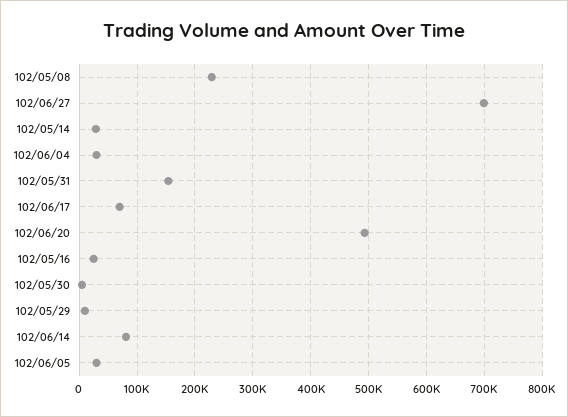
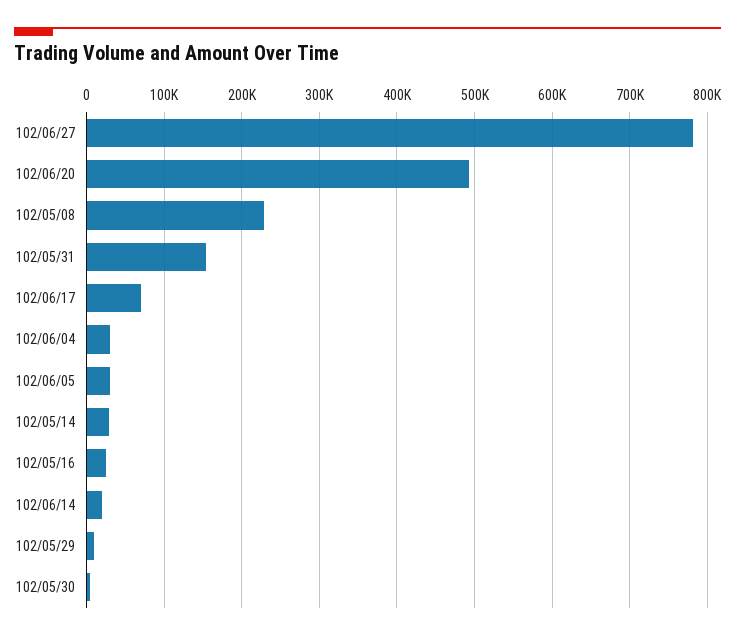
102/06/27: 700000 -> 780000
102/06/14: 80000 -> 20000

